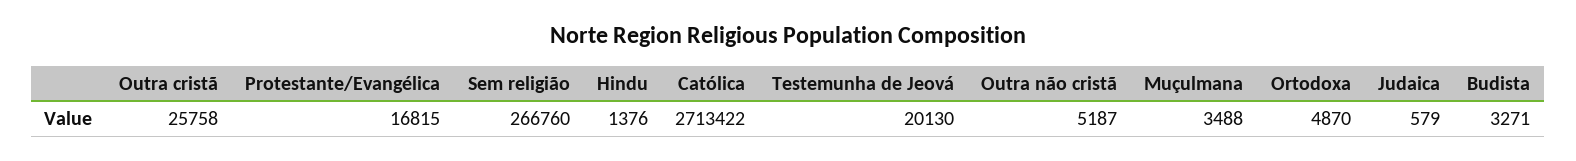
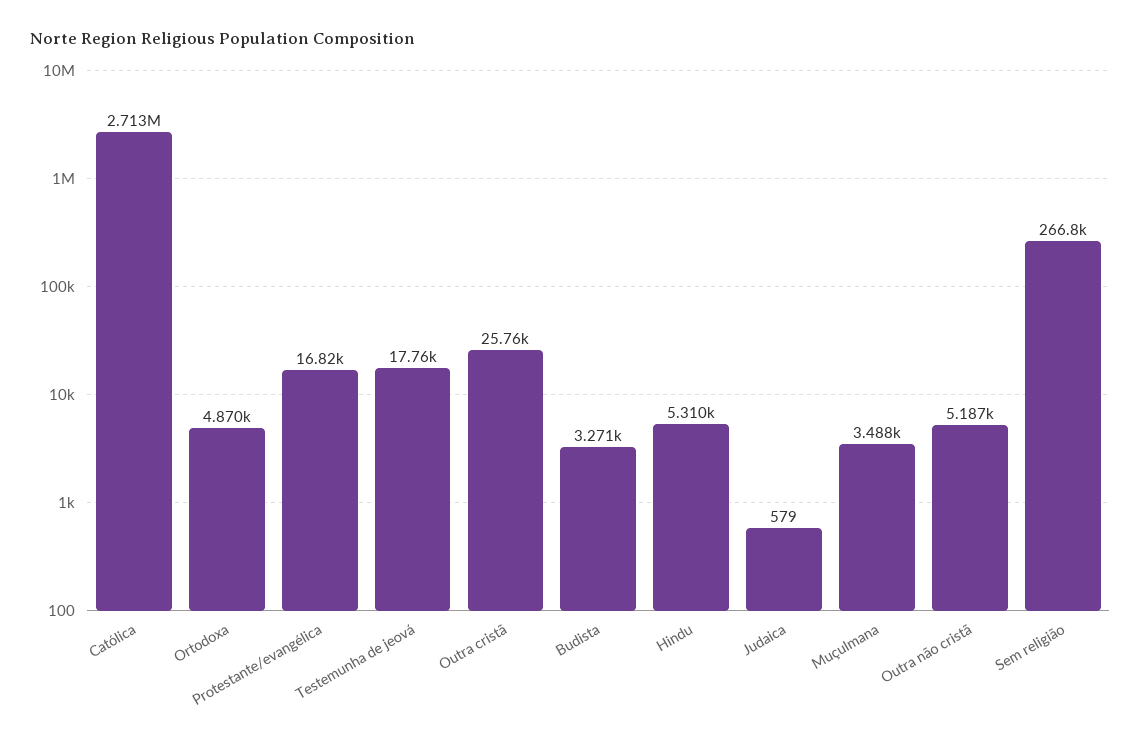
Hindu: 1376 -> 5310
Testemunha de Jeová: 20130 -> 17760

